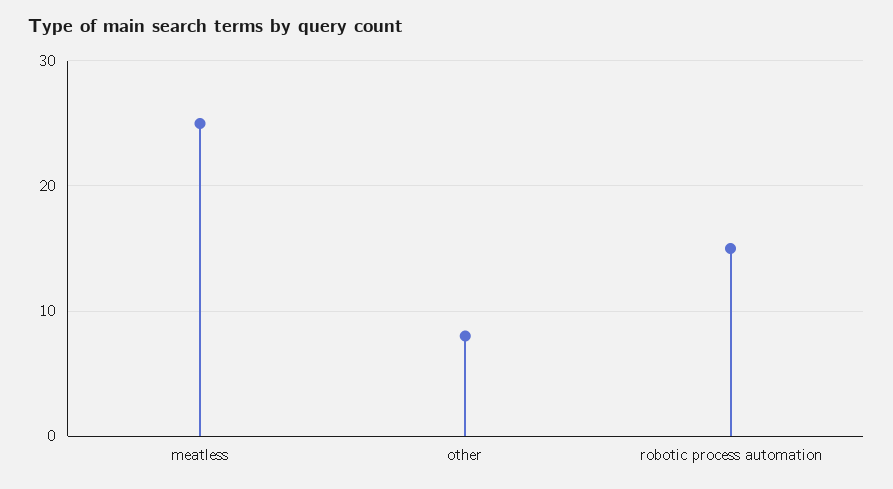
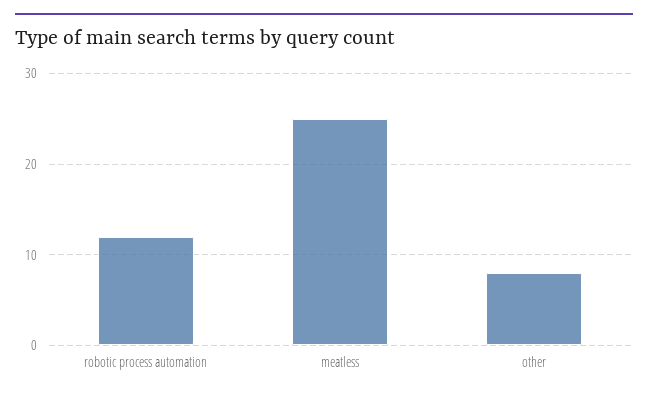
robotic process automation: 15 -> 12

